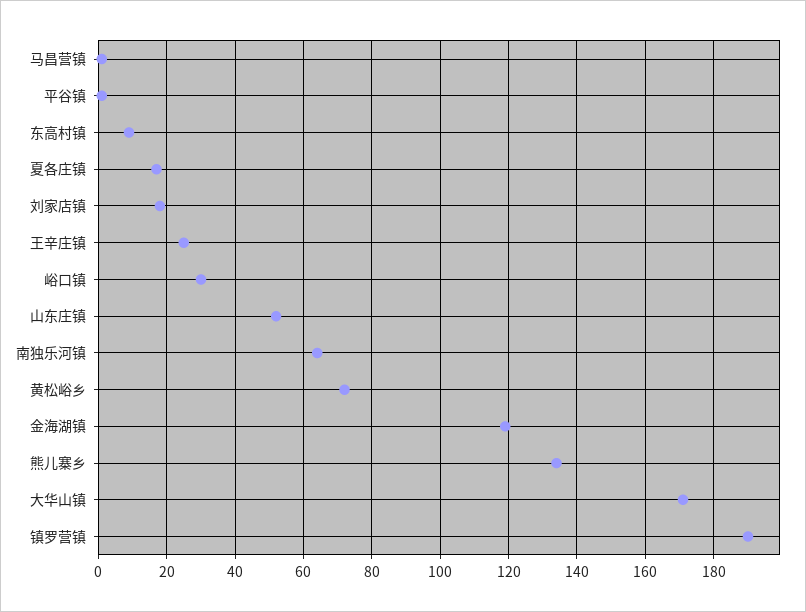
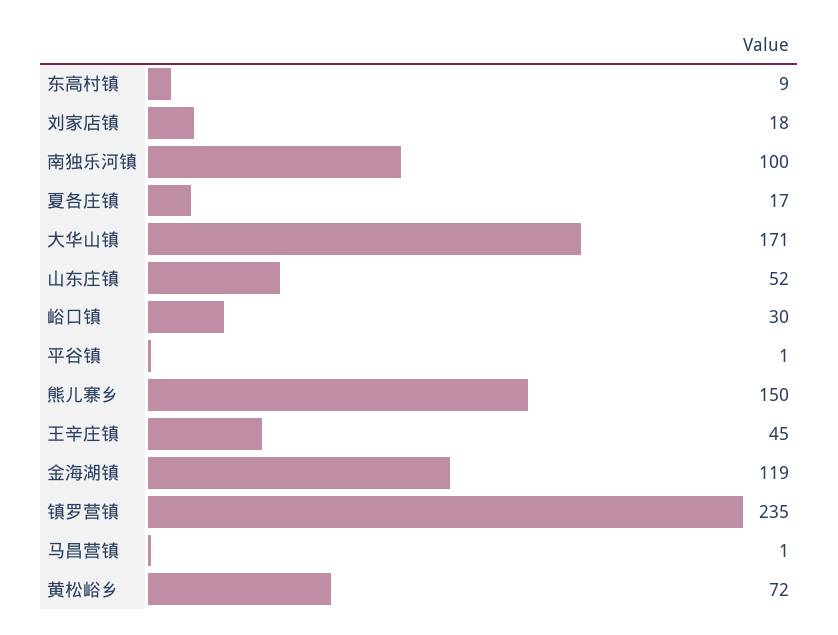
王辛庄镇: 25 -> 45
南独乐河镇: 65 -> 100
熊儿寨乡: 135 -> 150
镇罗营镇: 190 -> 235

